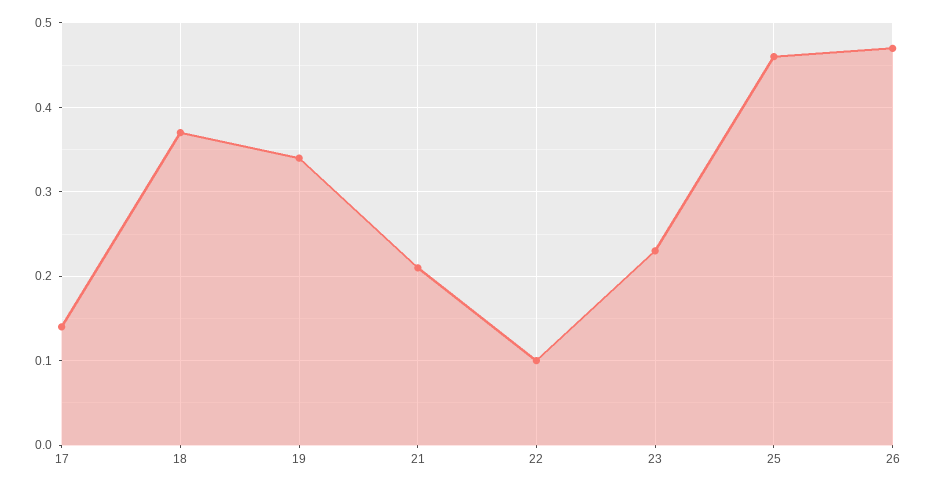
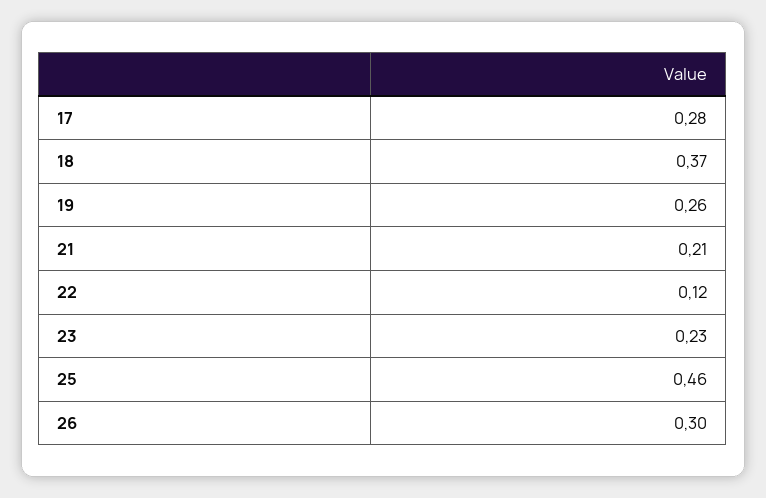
17: 0.14 -> 0.28
19: 0.34 -> 0.26
22: 0.1 -> 0.12
26: 0.47 -> 0.3

